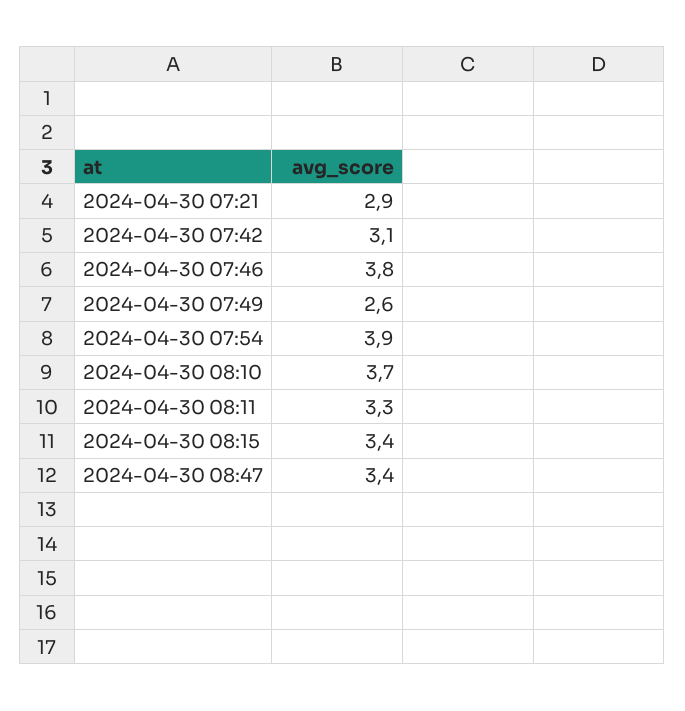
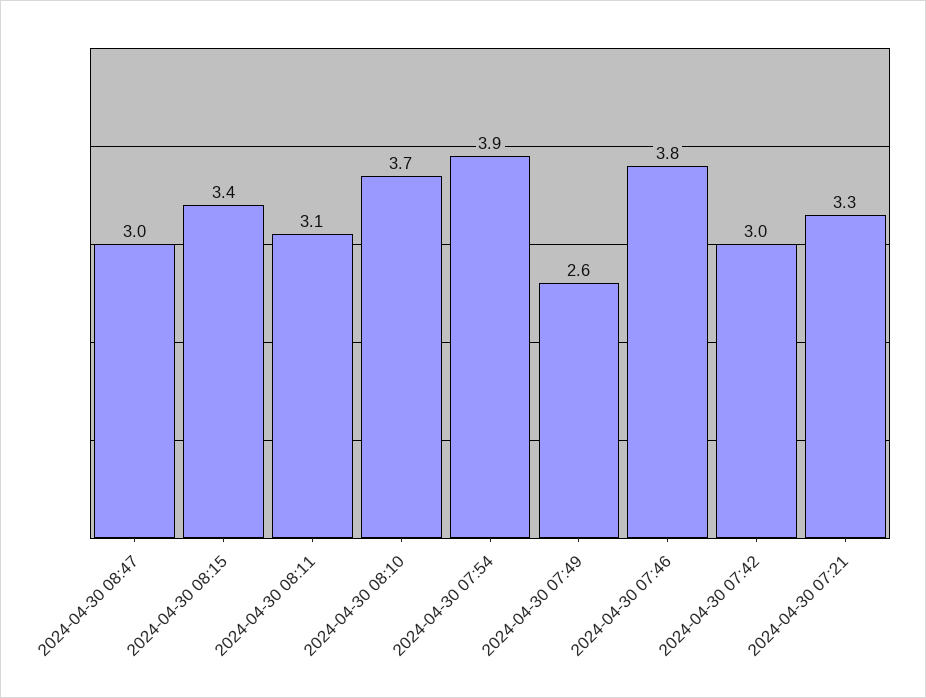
2024-04-30 07:21: 2.9 -> 3.3
2024-04-30 07:42: 3.1 -> 3
2024-04-30 08:11: 3.3 -> 3.1
2024-04-30 08:47: 3.4 -> 3

